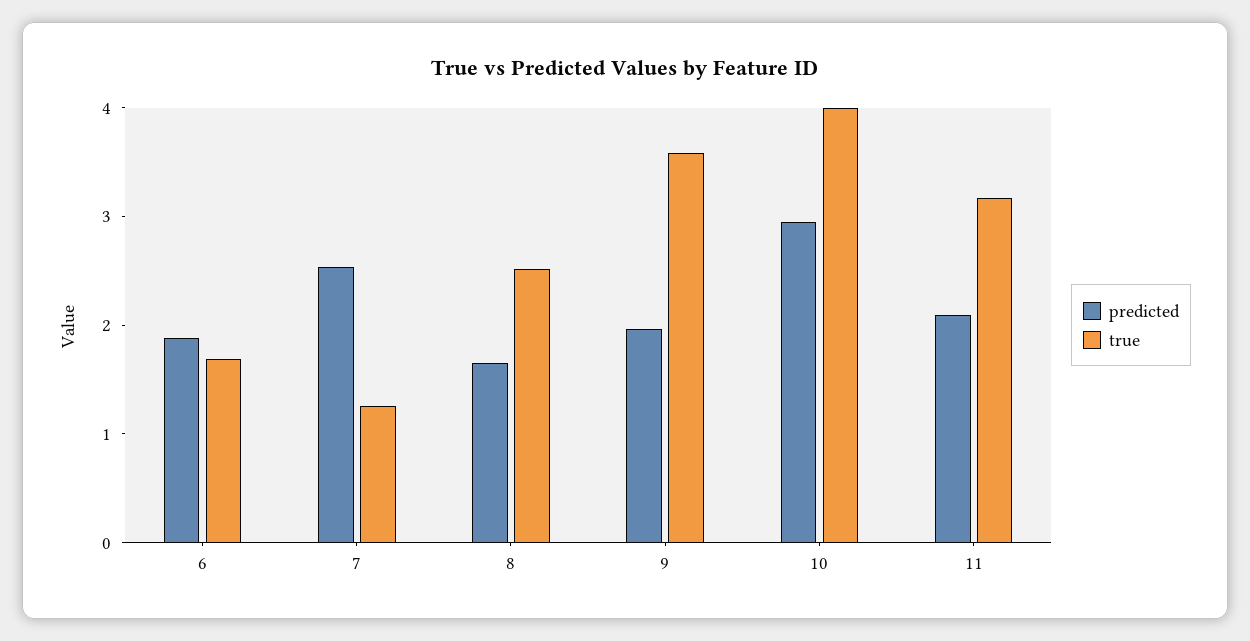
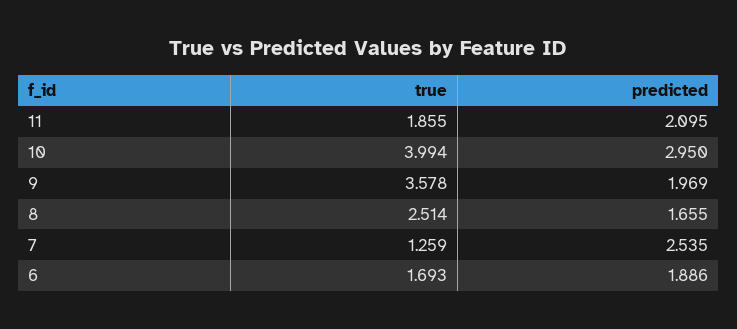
true, 11: 3.2 -> 1.855

